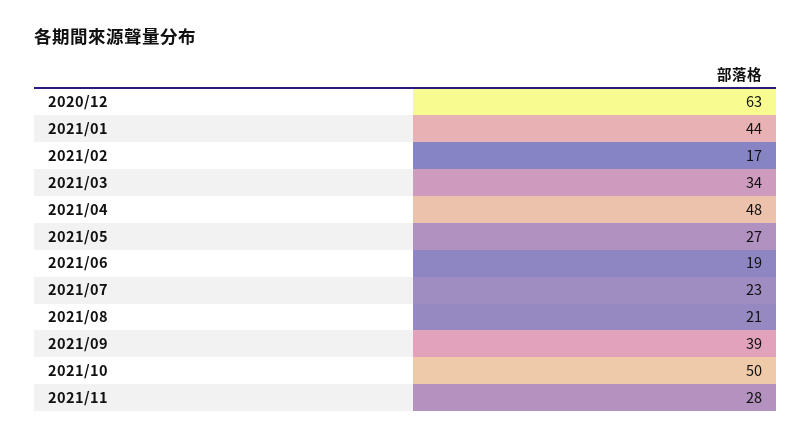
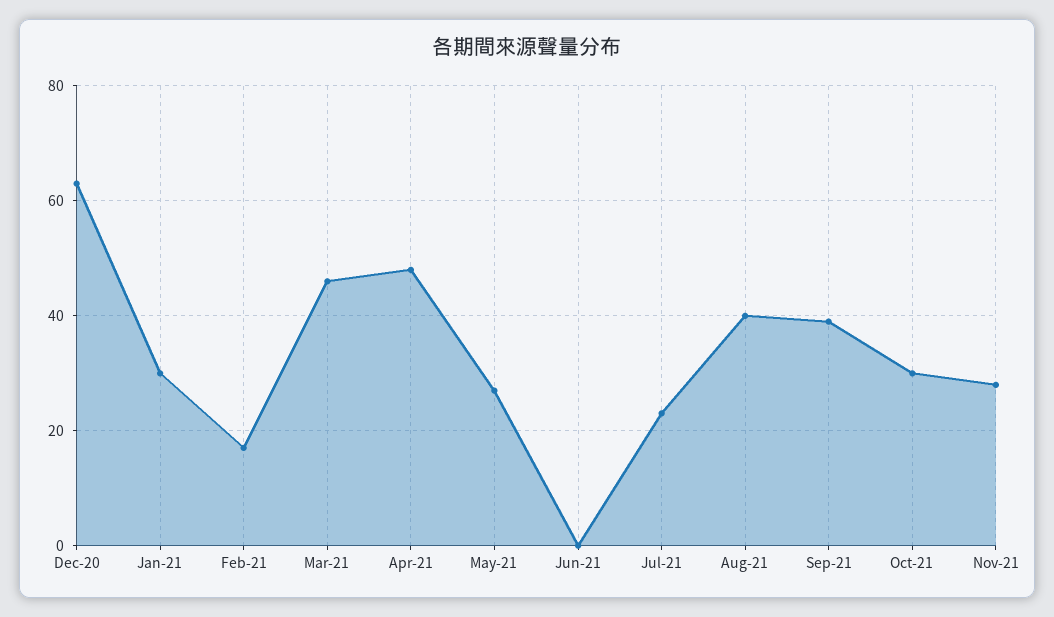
2021/01: 44 -> 30
2021/03: 34 -> 45
2021/06: 19 -> 0
2021/08: 21 -> 40
2021/10: 50 -> 30

